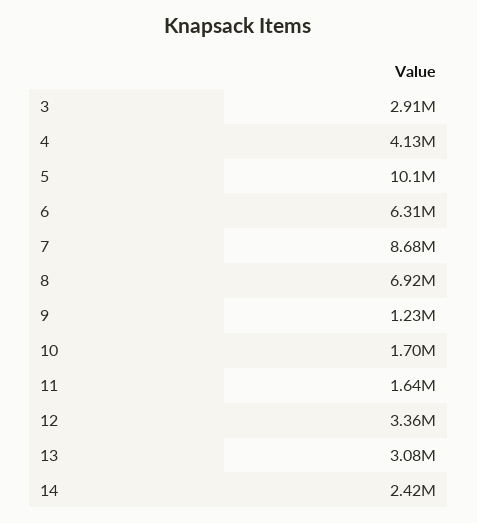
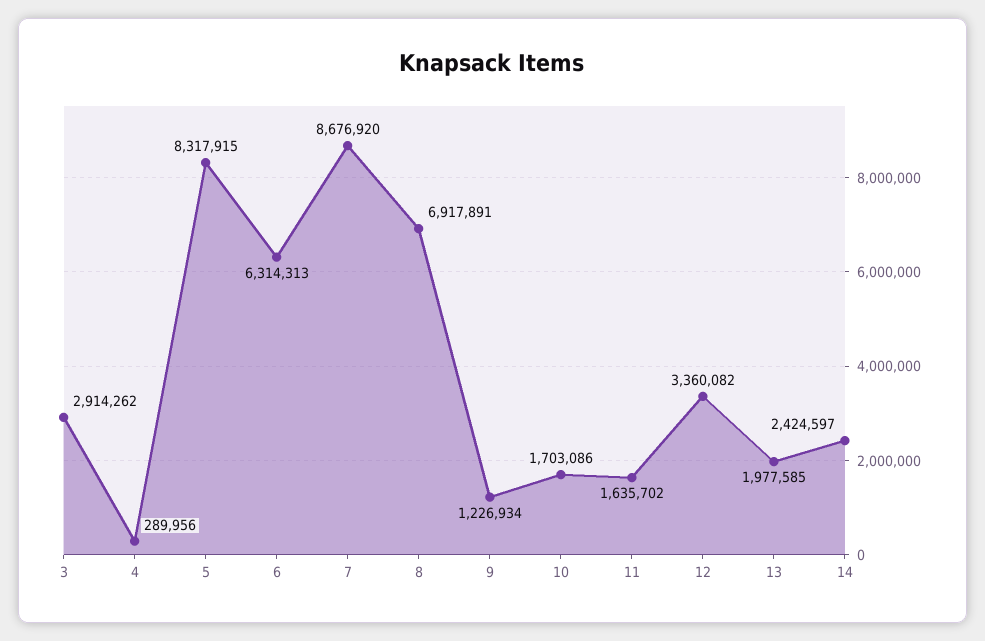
4: 4130000 -> 289956
5: 10100000 -> 8317915
13: 3080000 -> 1977585

